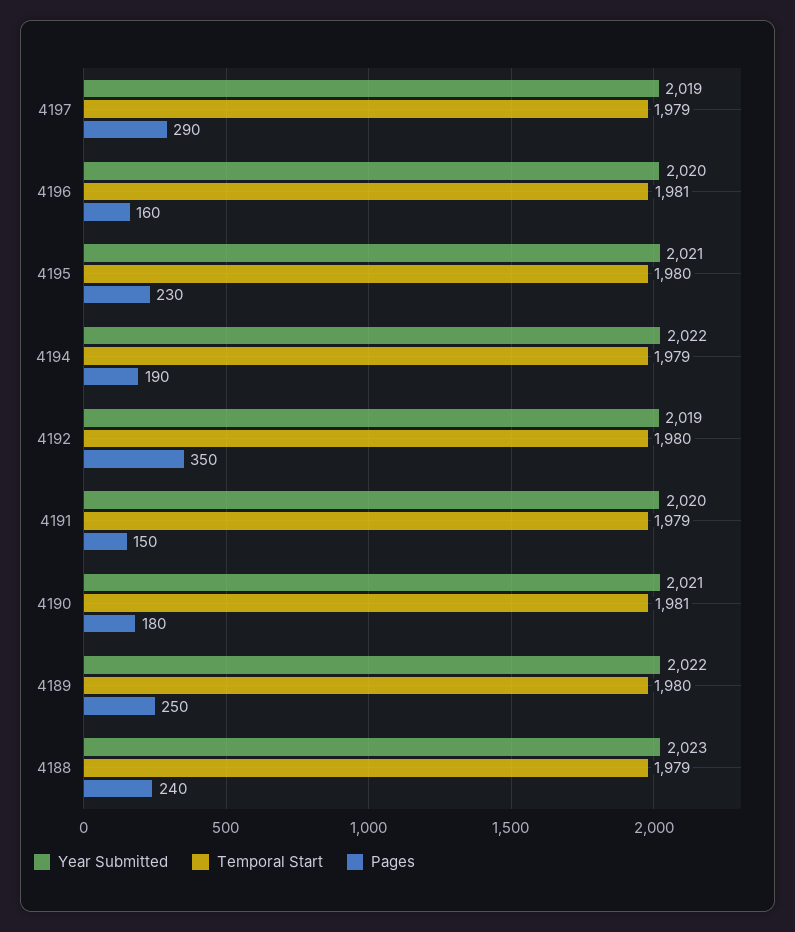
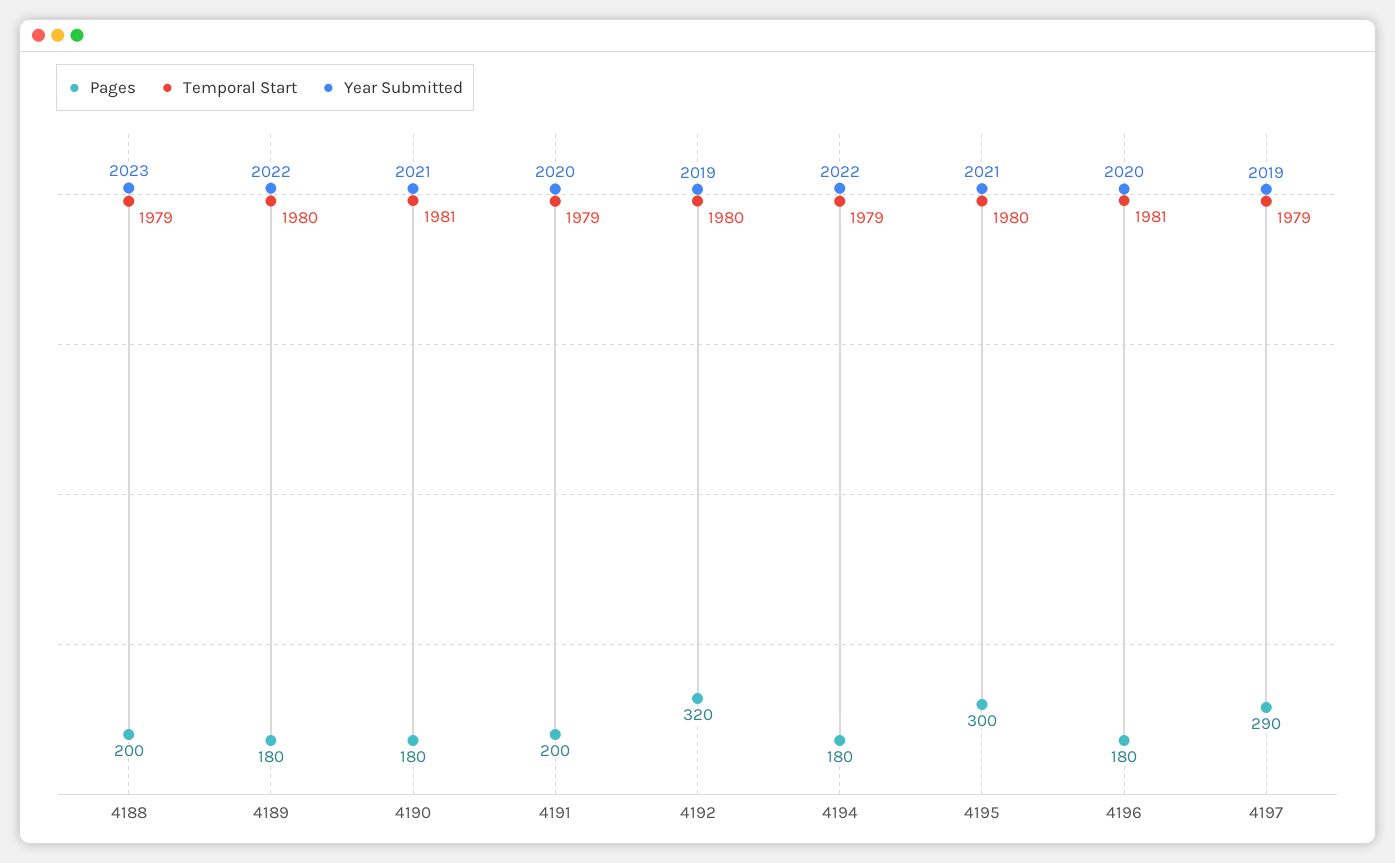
Pages, 4196: 160 -> 180
Pages, 4195: 230 -> 300
Pages, 4194: 190 -> 180
Pages, 4192: 350 -> 320
Pages, 4191: 150 -> 200
Pages, 4189: 250 -> 180
Pages, 4188: 240 -> 200

